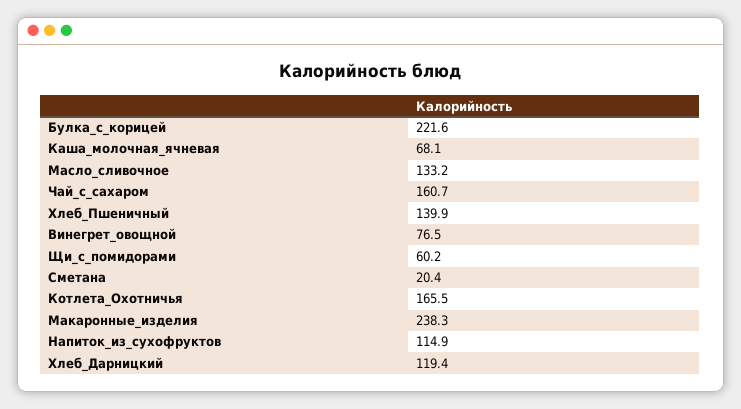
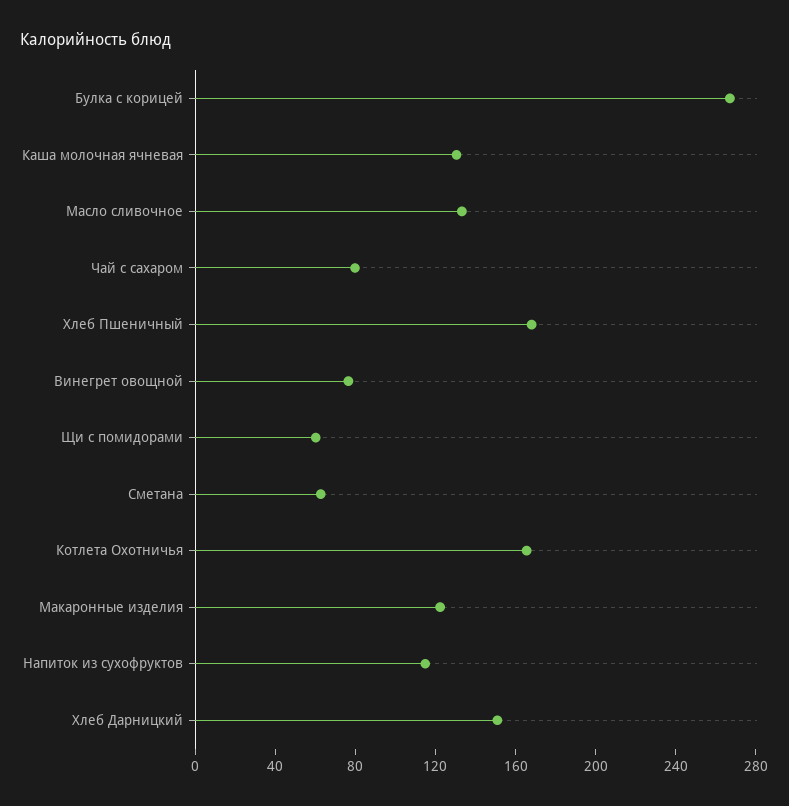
Булка_с_корицей: 221.6 -> 270
Каша_молочная_ячневая: 68.1 -> 130
Чай_с_сахаром: 160.7 -> 80
Хлеб_Пшеничный: 139.9 -> 170
Сметана: 20.4 -> 60
Макаронные_изделия: 238.3 -> 120
Хлеб_Дарницкий: 119.4 -> 150

